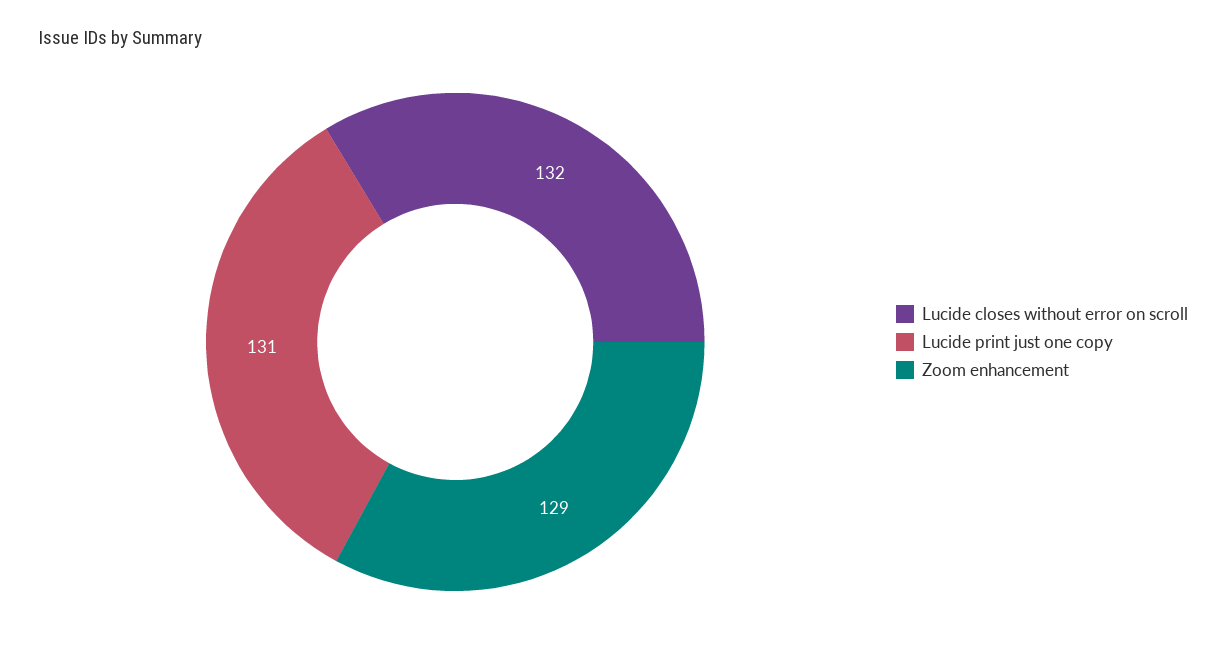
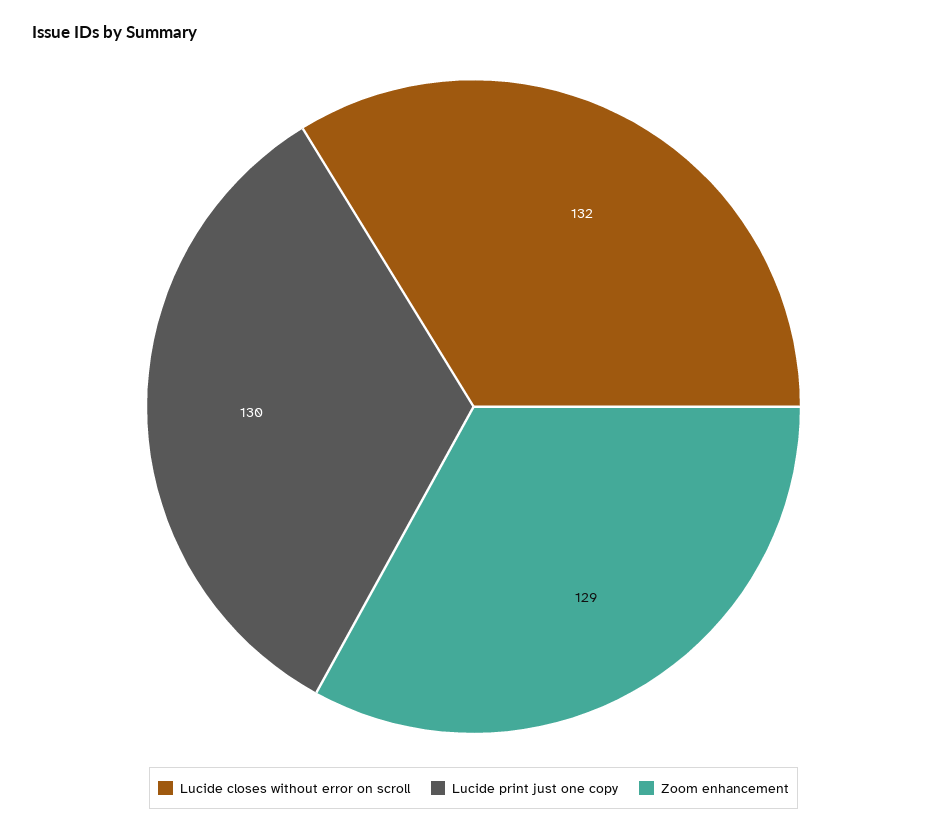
Lucide print just one copy: 131 -> 130

